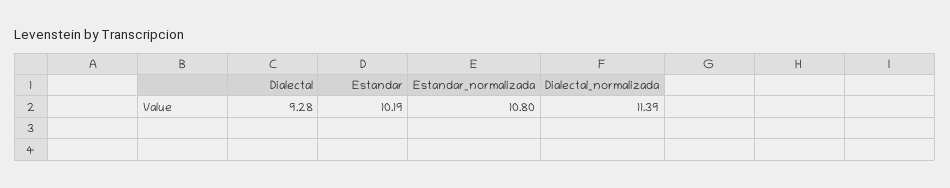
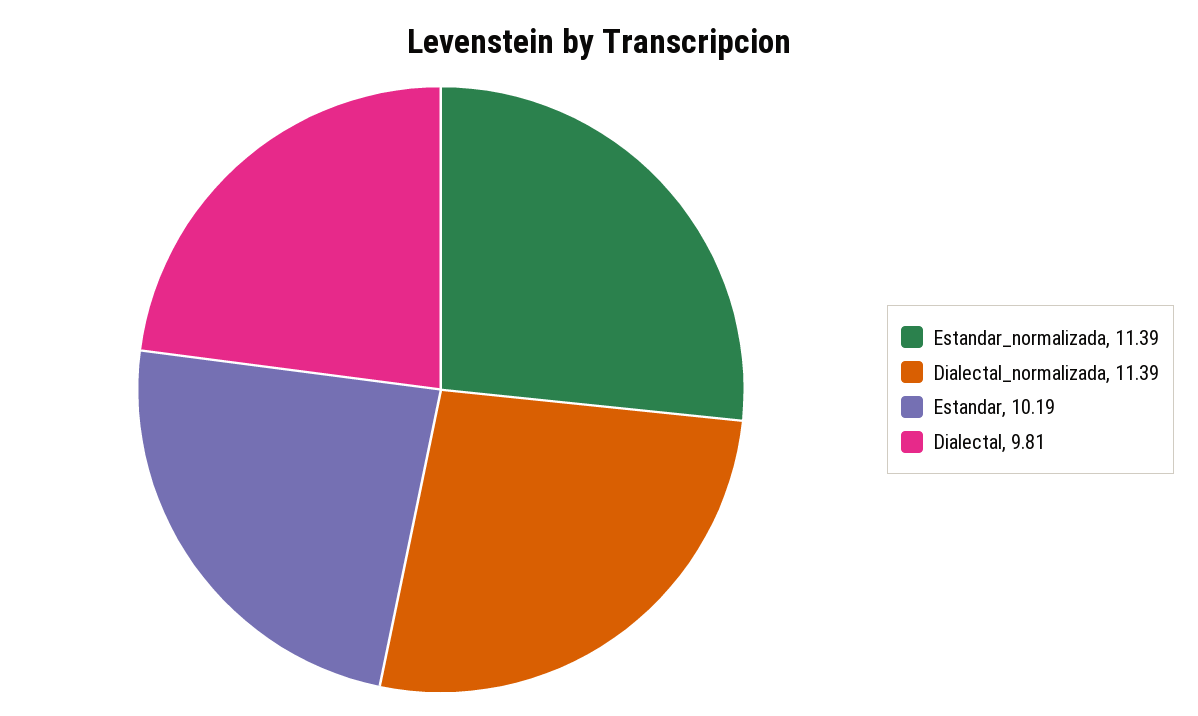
Dialectal: 9.28 -> 9.81
Estandar_normalizada: 10.8 -> 11.39

